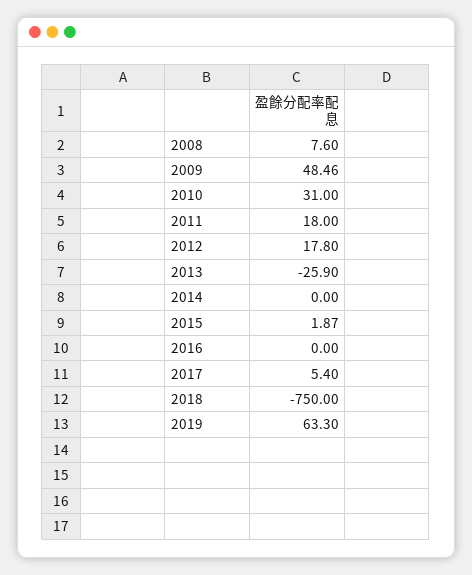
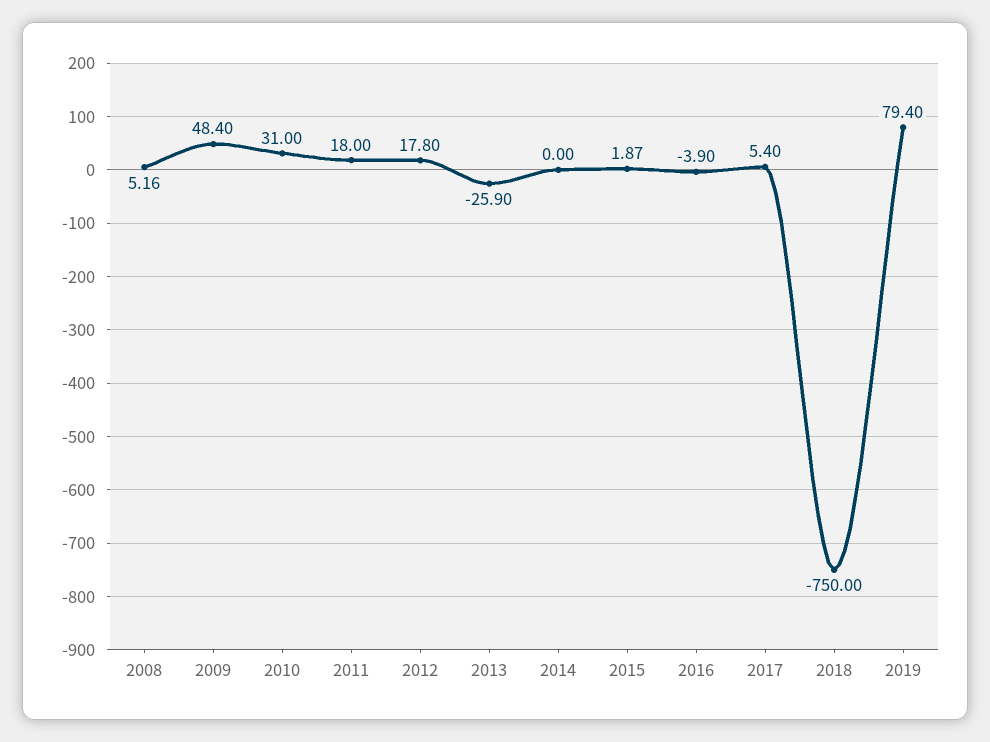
2008: 7.6 -> 5.16
2009: 48.46 -> 48.4
2016: 0 -> -3.9
2019: 63.3 -> 79.4

